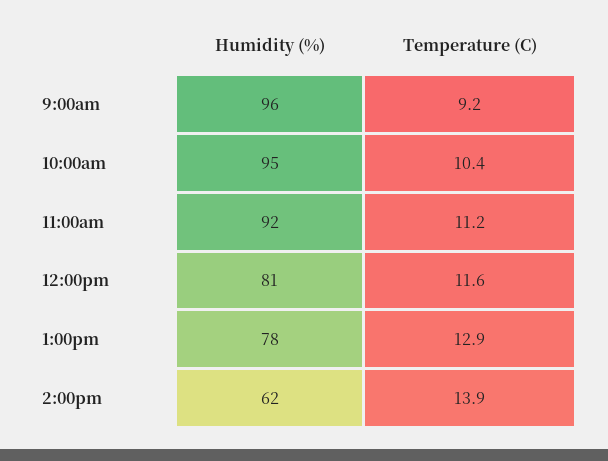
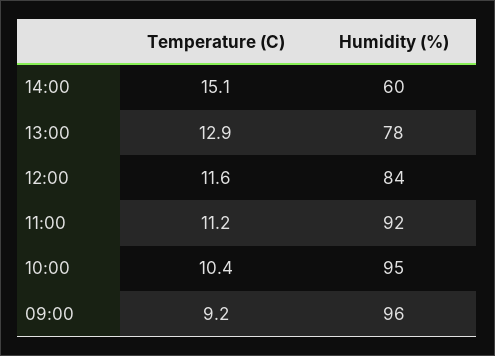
Humidity (%), 12:00pm: 81 -> 84
Humidity (%), 2:00pm: 62 -> 60
Temperature (C), 2:00pm: 13.9 -> 15.1

